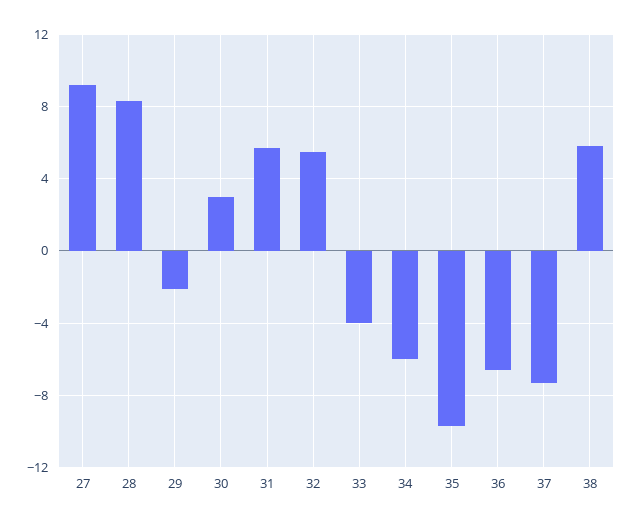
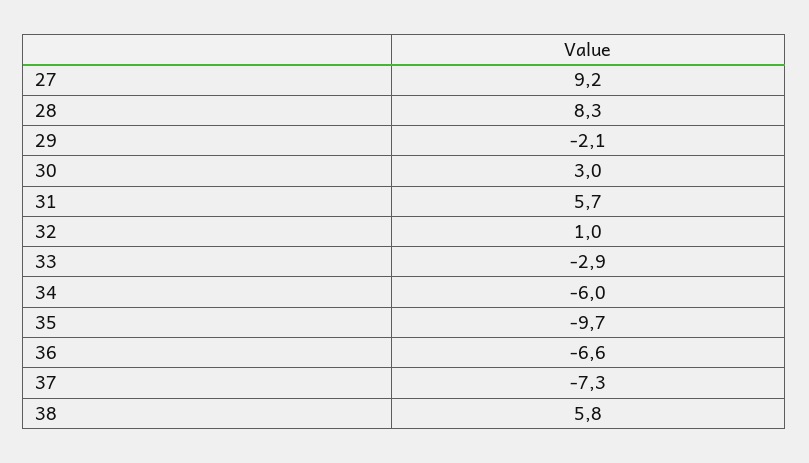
32: 5.5 -> 1
33: -4 -> -2.9

